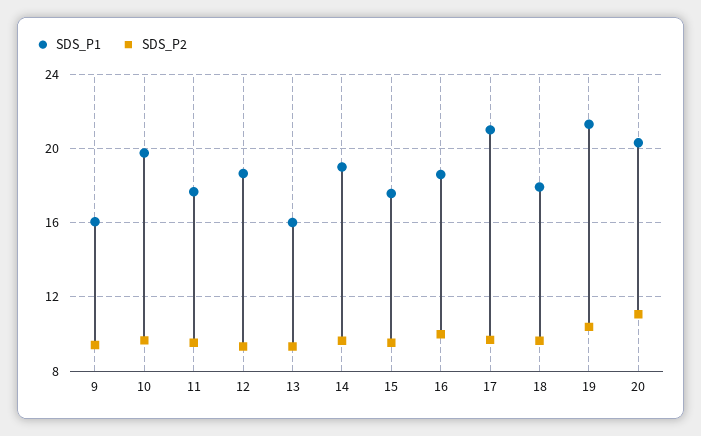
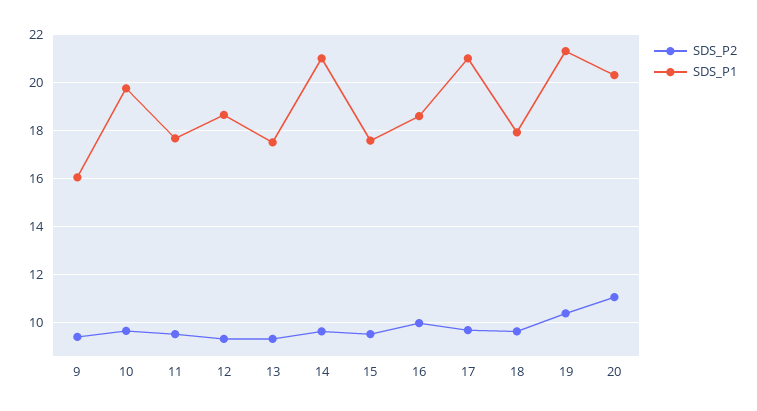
SDS_P1, 13: 16 -> 17.5
SDS_P1, 14: 19 -> 21

